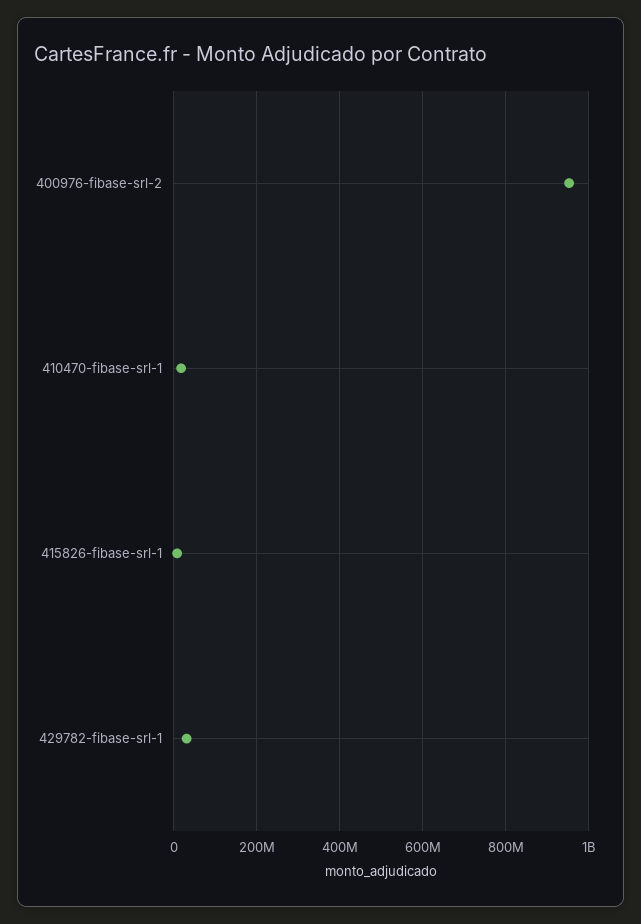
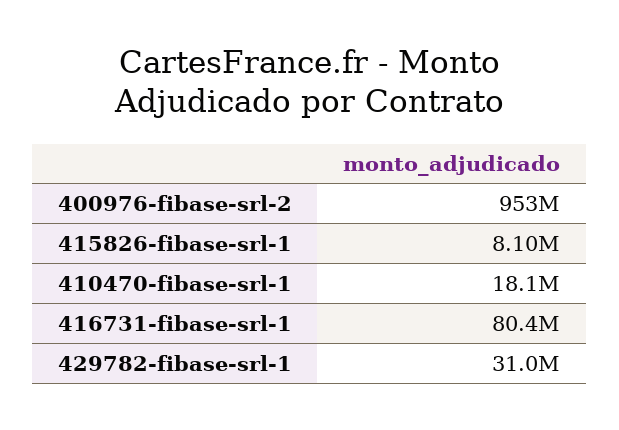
416731-fibase-srl-1: none -> 80400000

